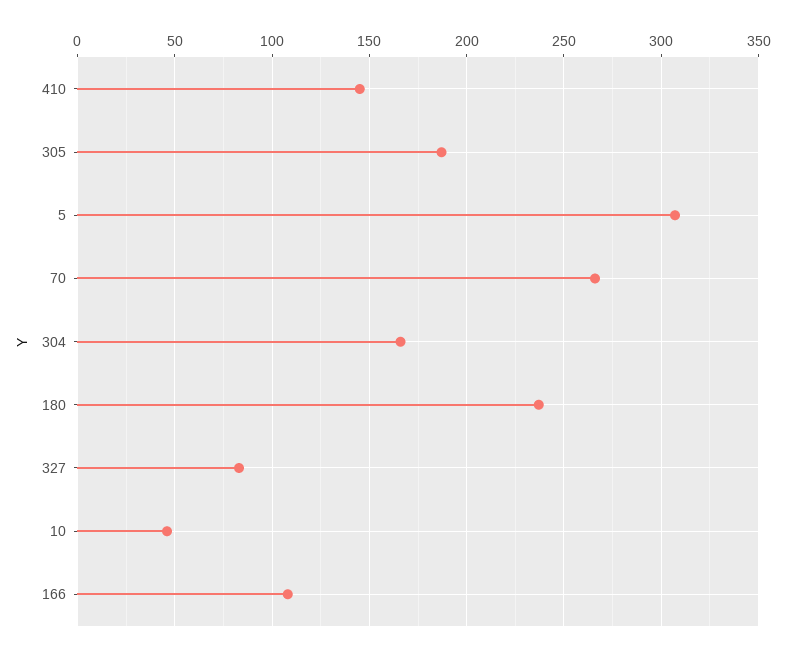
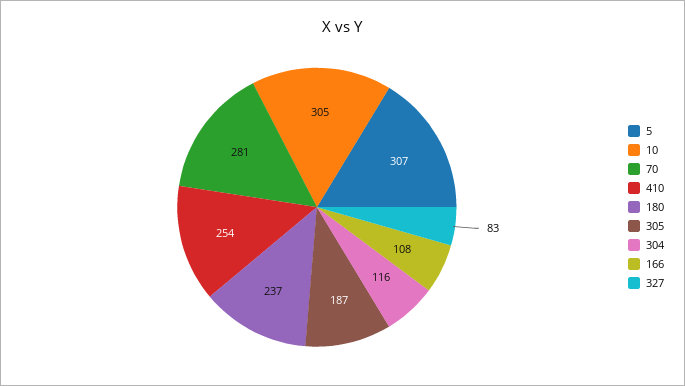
410: 145 -> 254
70: 265 -> 281
304: 165 -> 116
10: 45 -> 305

